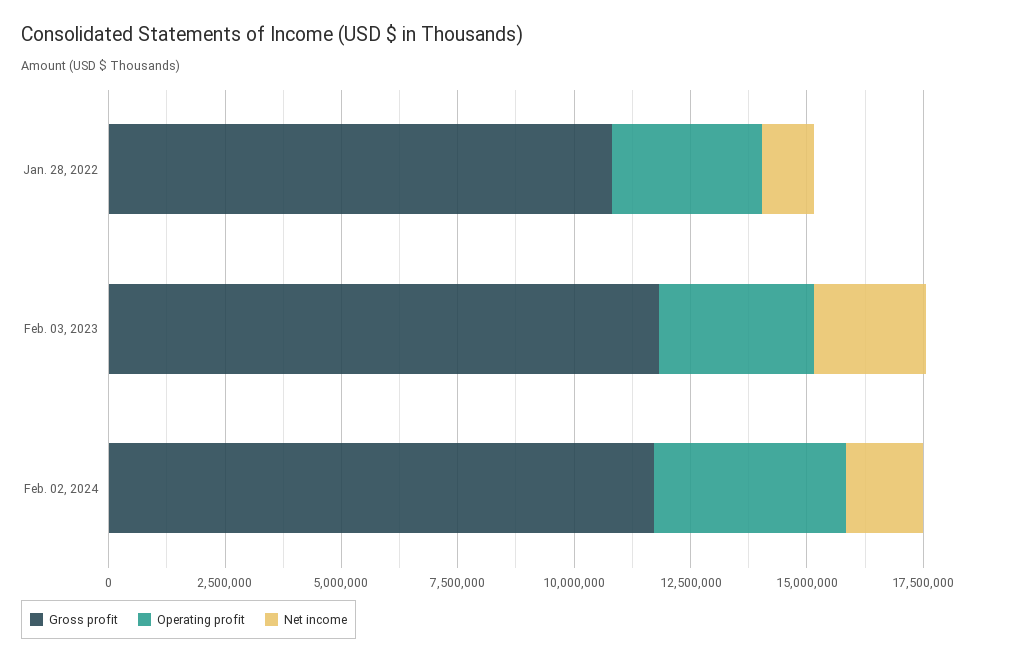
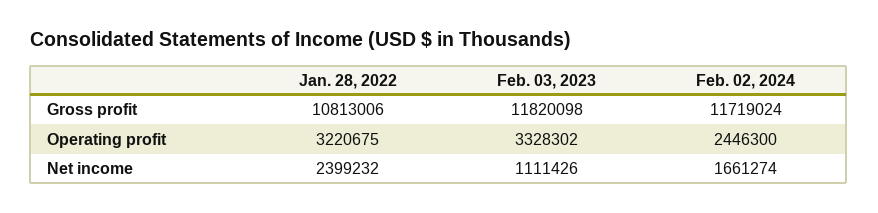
Net income, Jan. 28, 2022: 1000000 -> 2399232
Net income, Feb. 03, 2023: 2500000 -> 1111426
Operating profit, Feb. 02, 2024: 4000000 -> 2446300

